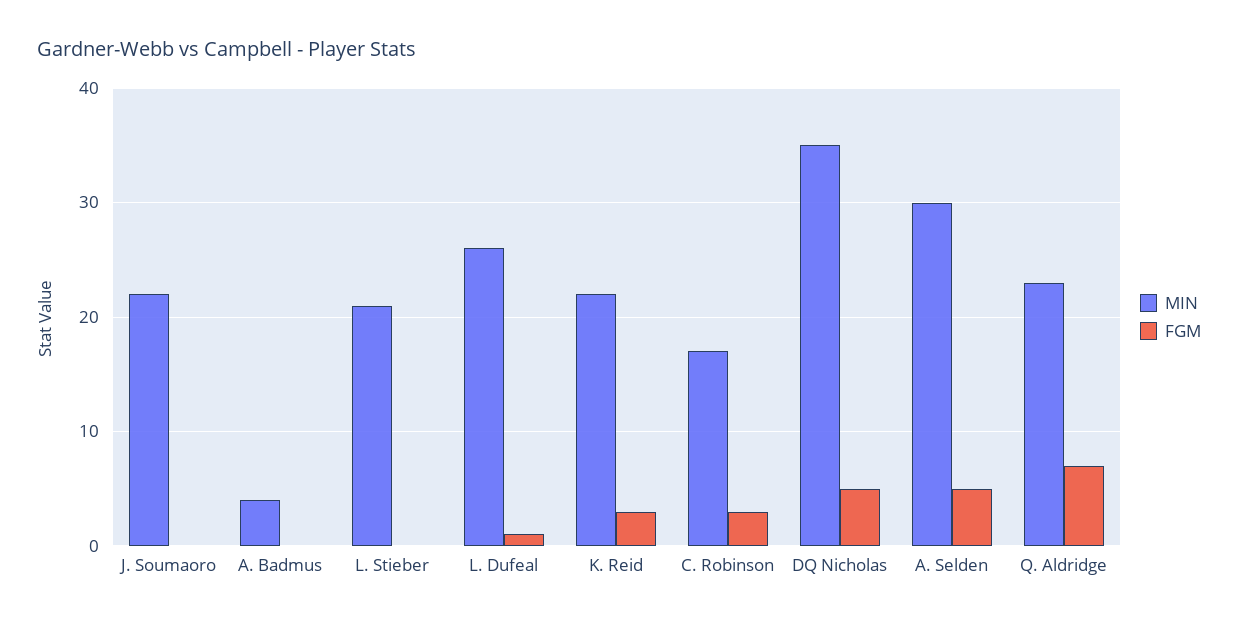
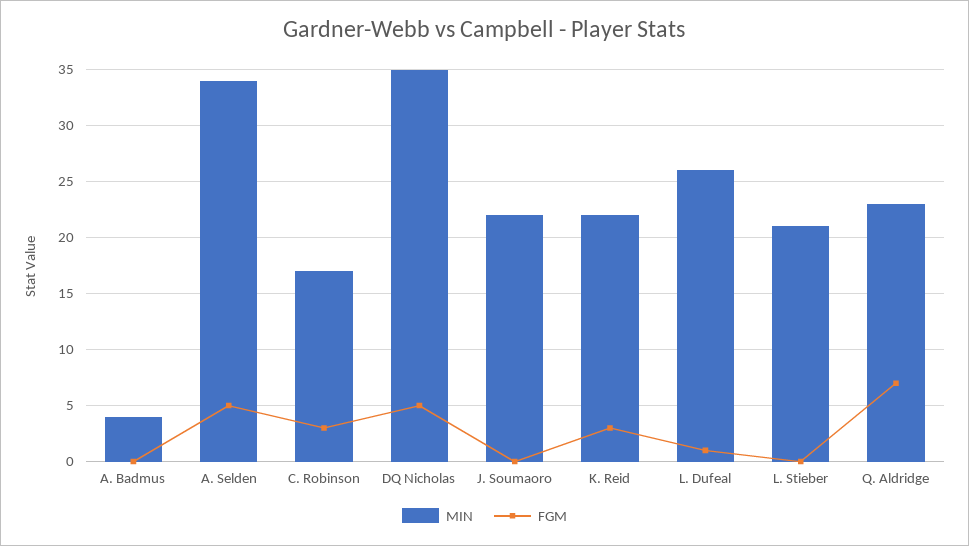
MIN, A. Selden: 30 -> 34

